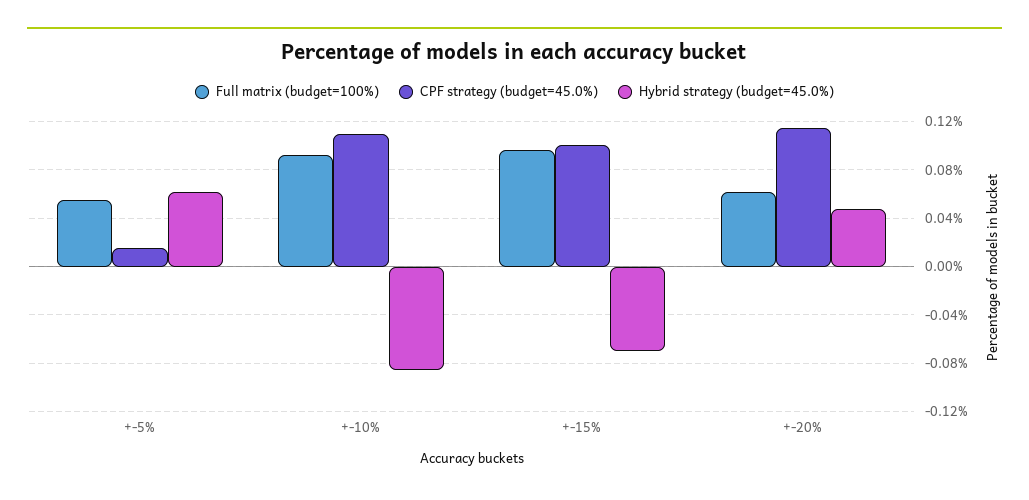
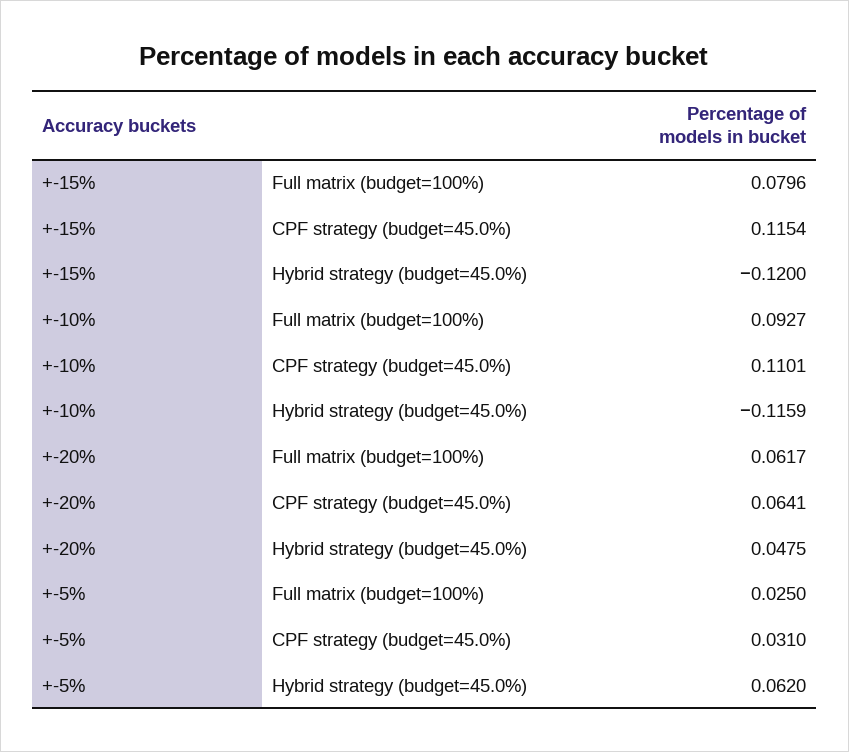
Full matrix (budget=100%), +-5%: 0.055 -> 0.025
CPF strategy (budget=45.0%), +-5%: 0.015 -> 0.031
Hybrid strategy (budget=45.0%), +-10%: -0.085 -> -0.1159
Full matrix (budget=100%), +-15%: 0.095 -> 0.0796
CPF strategy (budget=45.0%), +-15%: 0.1 -> 0.1154
Hybrid strategy (budget=45.0%), +-15%: -0.07 -> -0.12
CPF strategy (budget=45.0%), +-20%: 0.115 -> 0.0641

